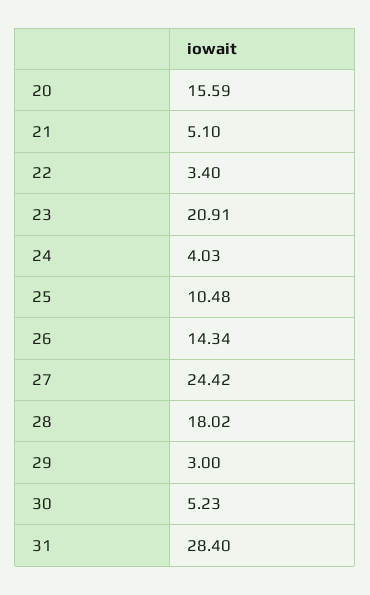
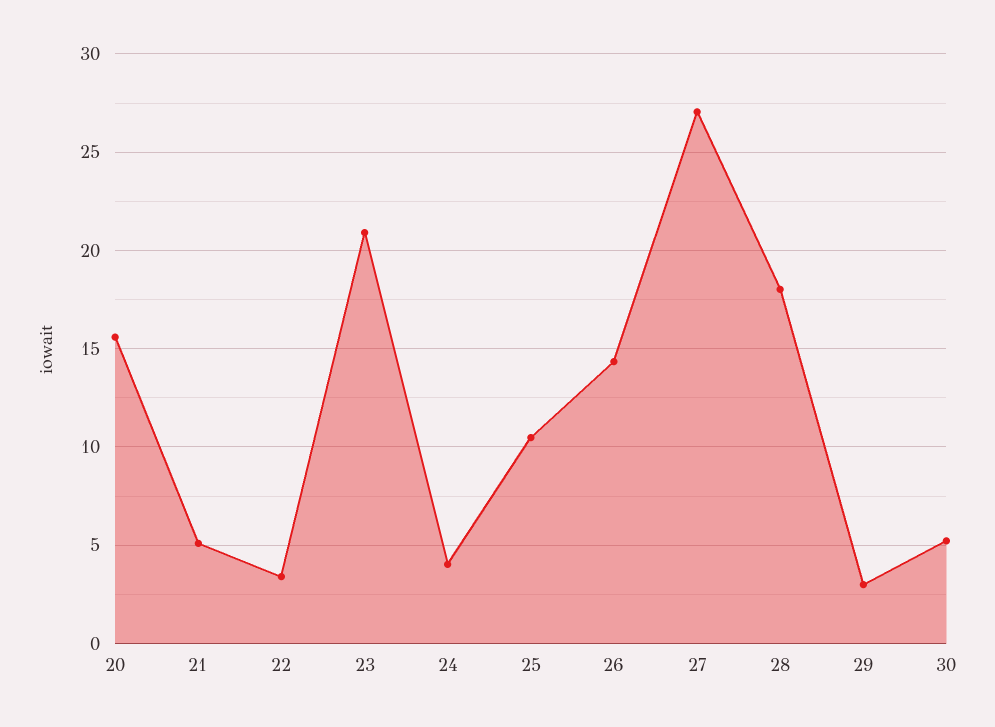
27: 24.42 -> 27
31: 28.4 -> none

